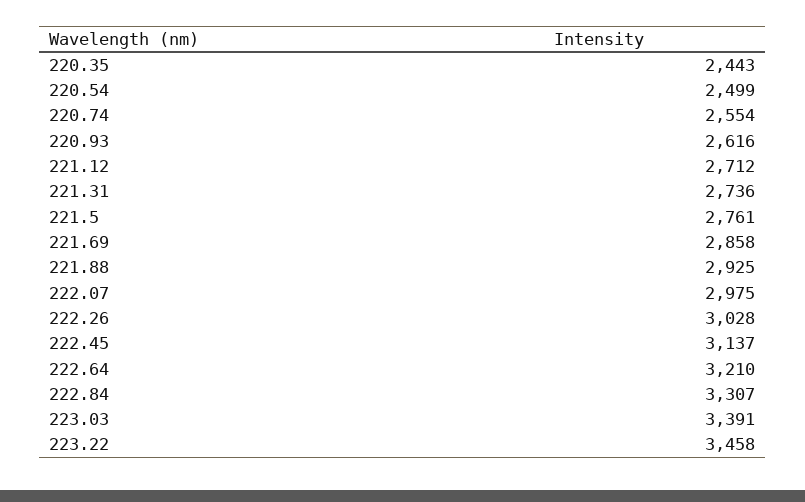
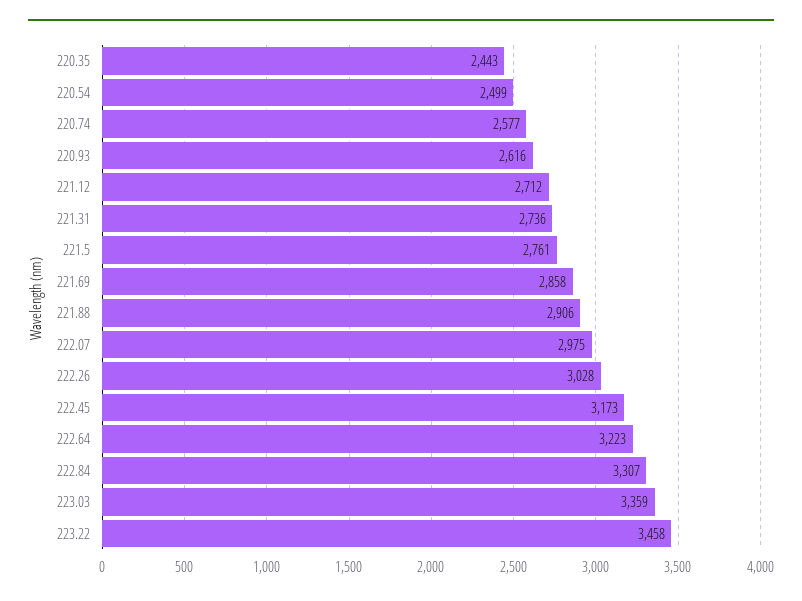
220.74: 2554 -> 2577
221.88: 2925 -> 2906
222.45: 3137 -> 3173
222.64: 3210 -> 3223
223.03: 3391 -> 3359

